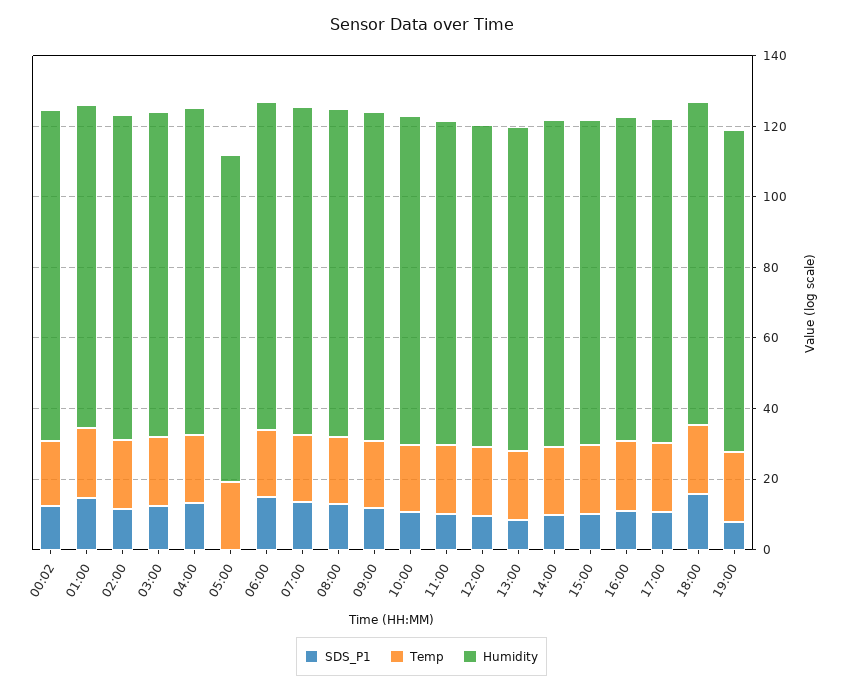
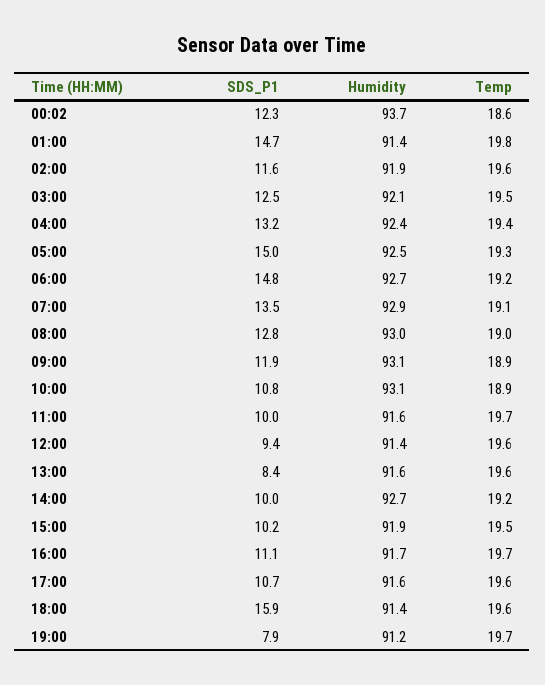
SDS_P1, 05:00: 0 -> 15

